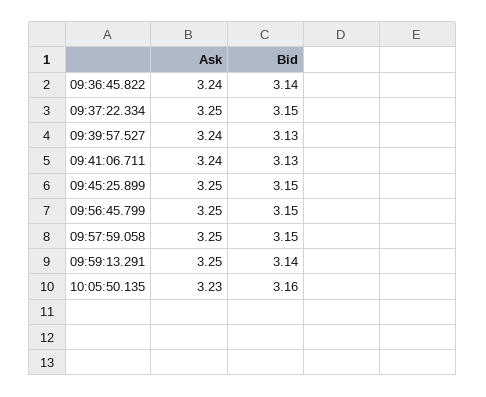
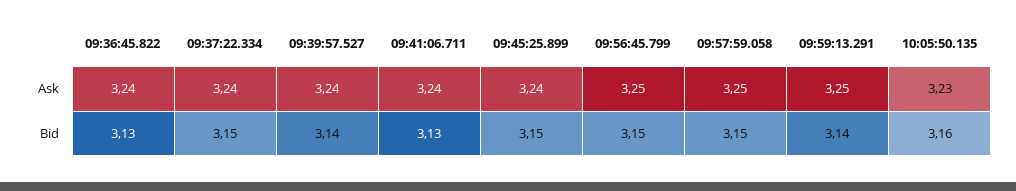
Bid, 09:36:45.822: 3.14 -> 3.13
Ask, 09:37:22.334: 3.25 -> 3.24
Bid, 09:39:57.527: 3.13 -> 3.14
Ask, 09:45:25.899: 3.25 -> 3.24

